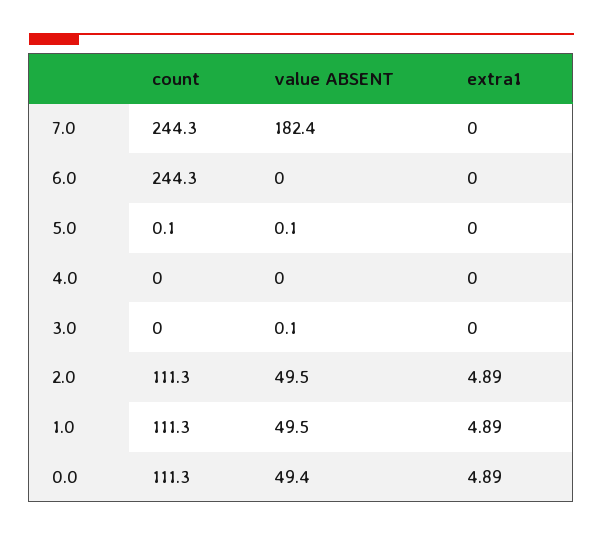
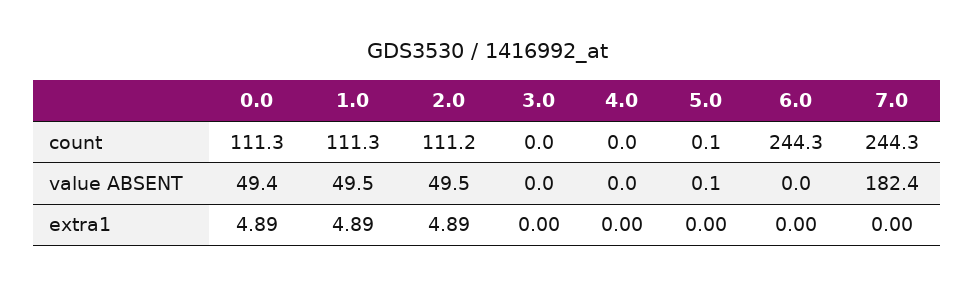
value ABSENT, 3.0: 0.1 -> 0
count, 2.0: 111.3 -> 111.2

